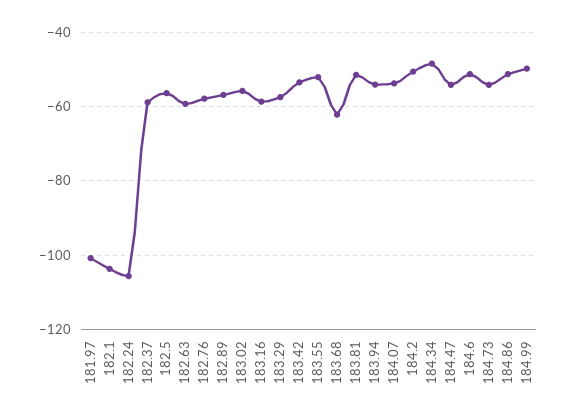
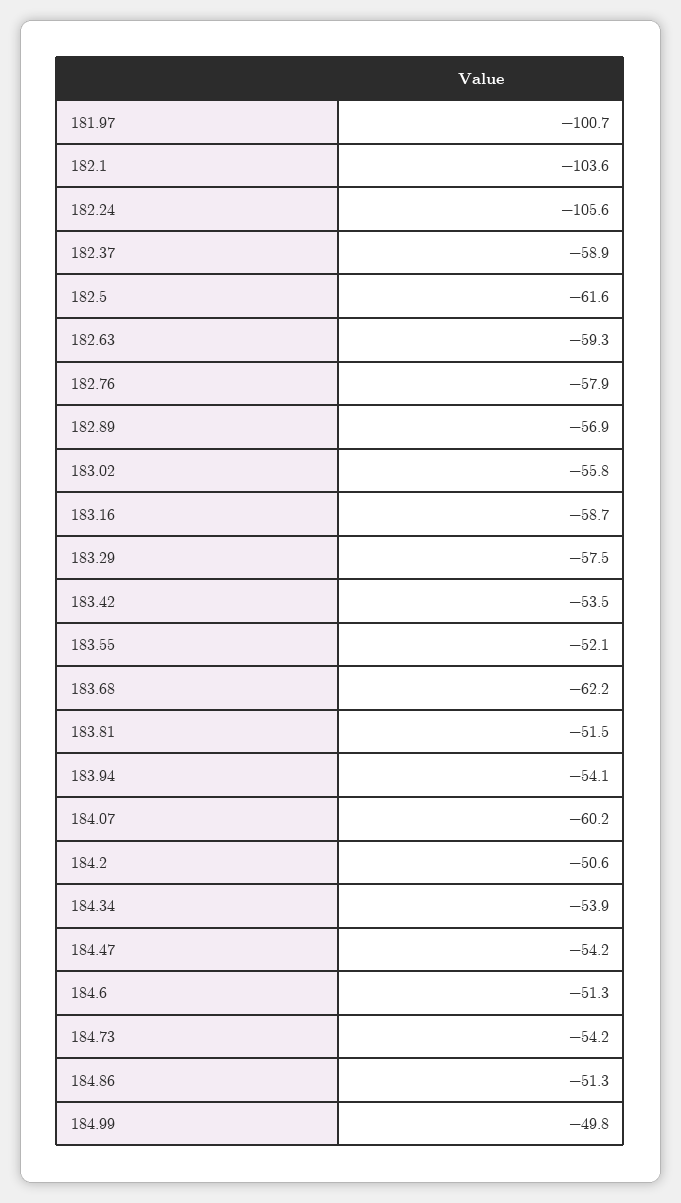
182.5: -56 -> -61.6
184.07: -54 -> -60.2
184.34: -48 -> -53.9

